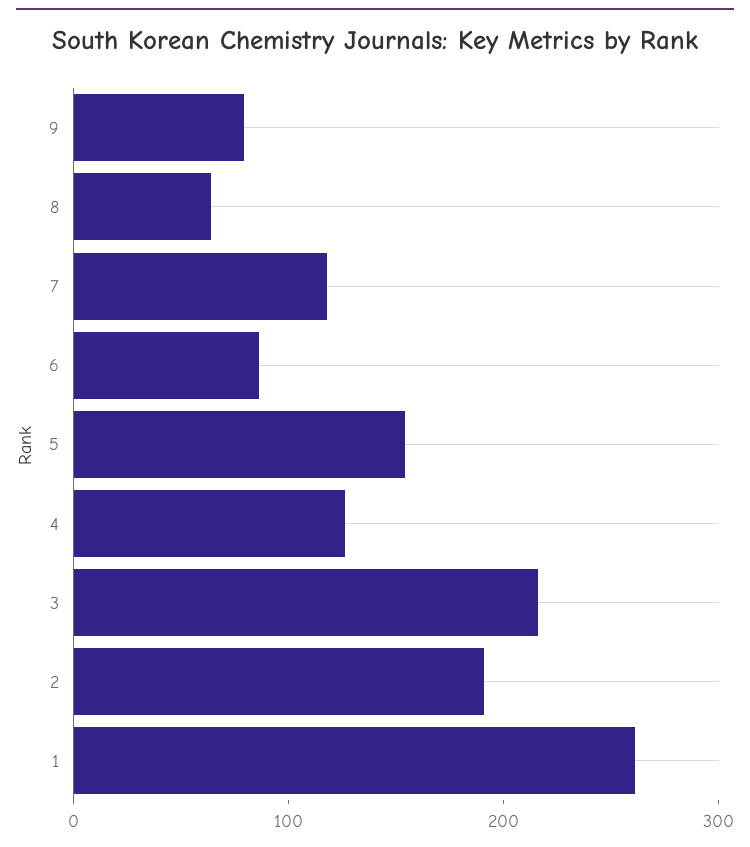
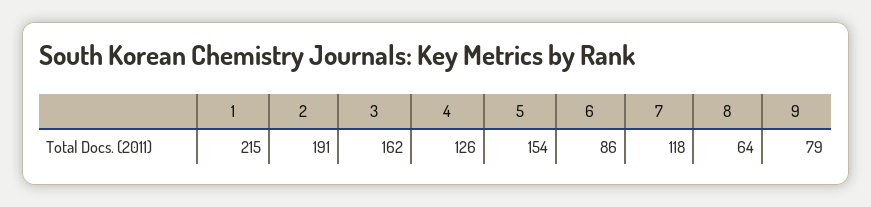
3: 220 -> 162
1: 260 -> 215

